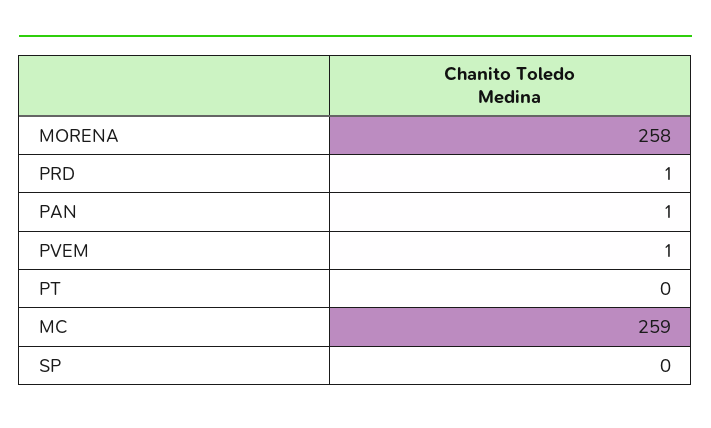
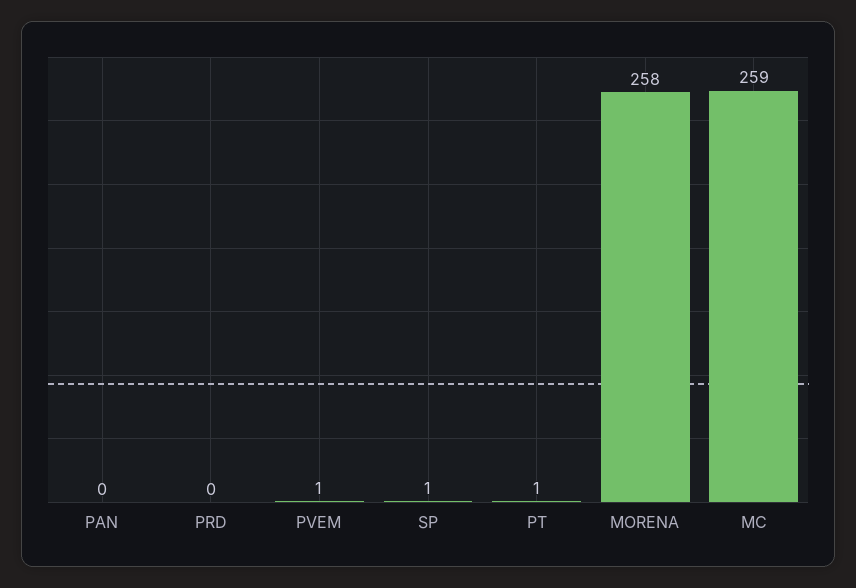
PRD: 1 -> 0
PAN: 1 -> 0
PT: 0 -> 1
SP: 0 -> 1

